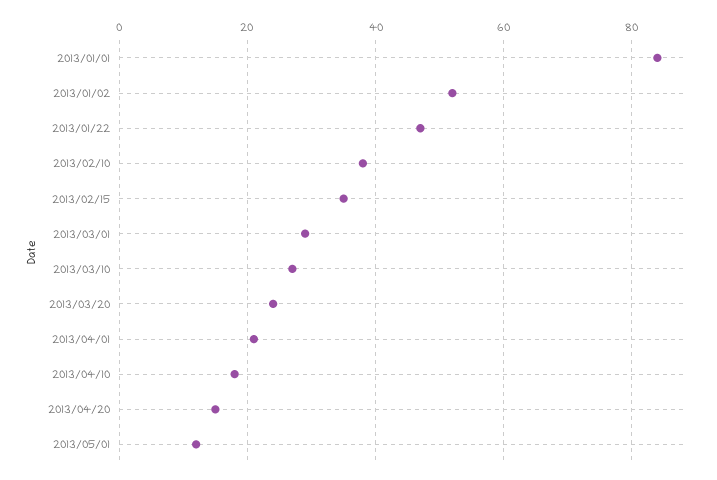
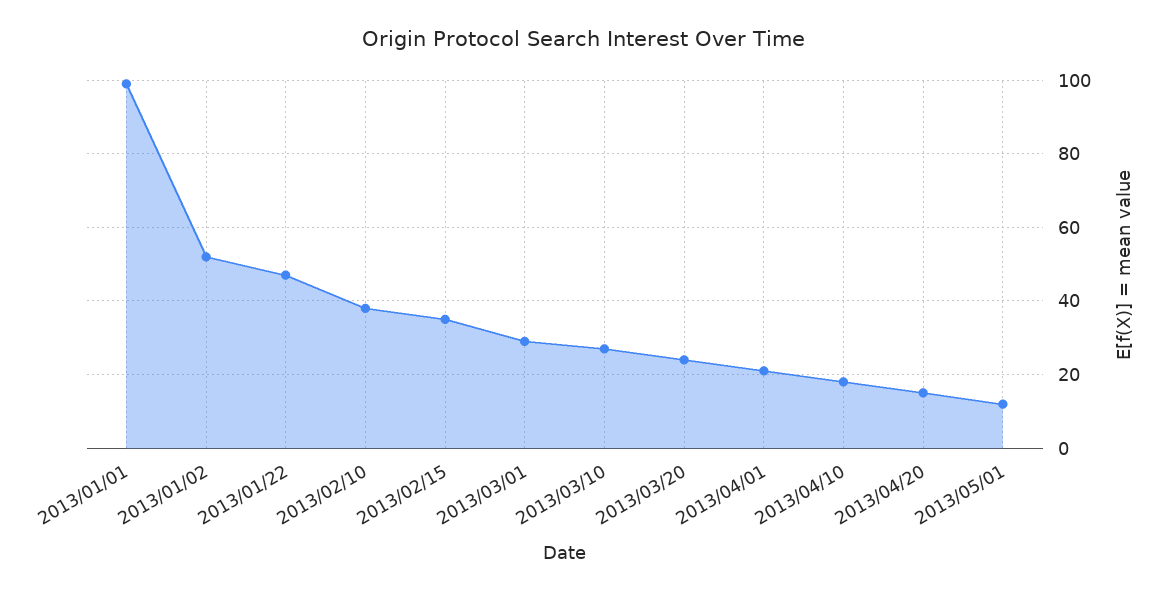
2013/01/01: 85 -> 100

